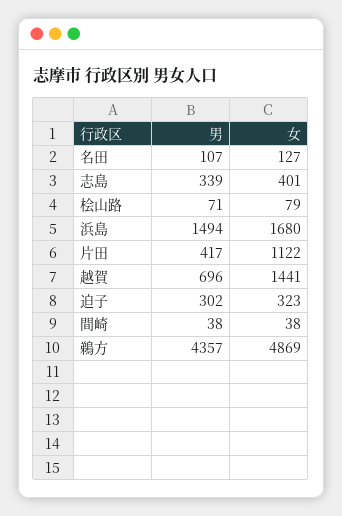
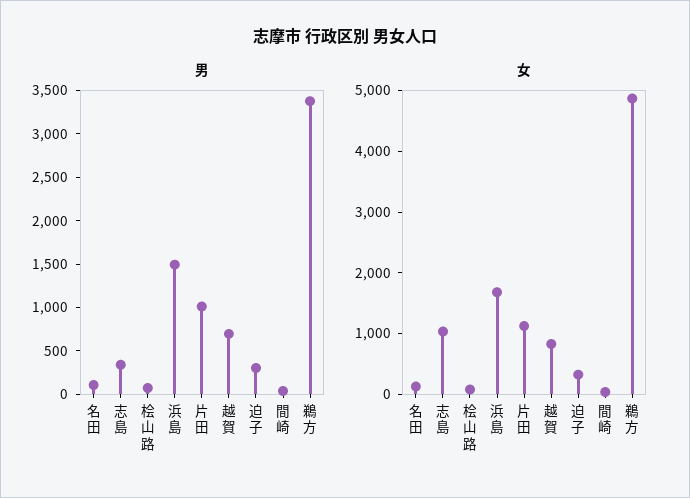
女, 志島: 401 -> 1000
男, 片田: 417 -> 1000
女, 越賀: 1441 -> 800
男, 鵜方: 4357 -> 3400

